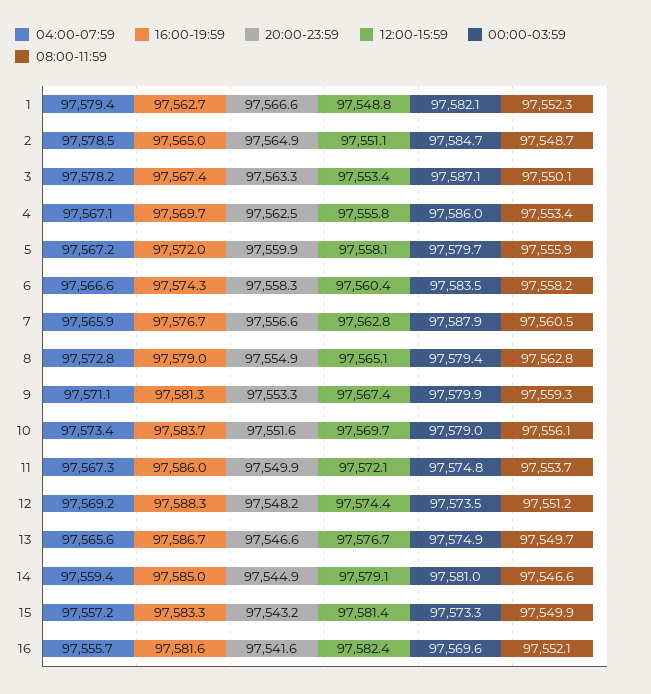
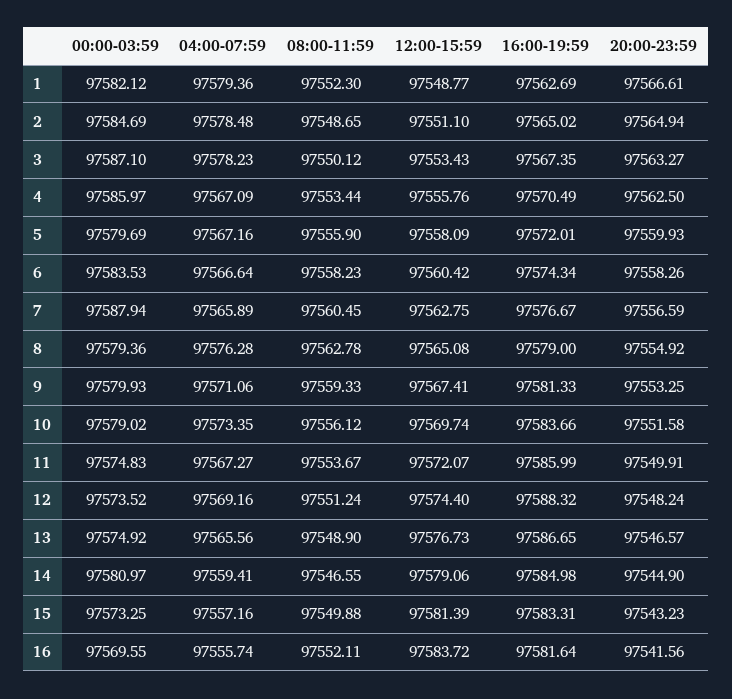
16:00-19:59, 4: 97569.7 -> 97570.49
04:00-07:59, 8: 97572.8 -> 97576.28
08:00-11:59, 13: 97549.7 -> 97548.9
12:00-15:59, 16: 97582.4 -> 97583.72

